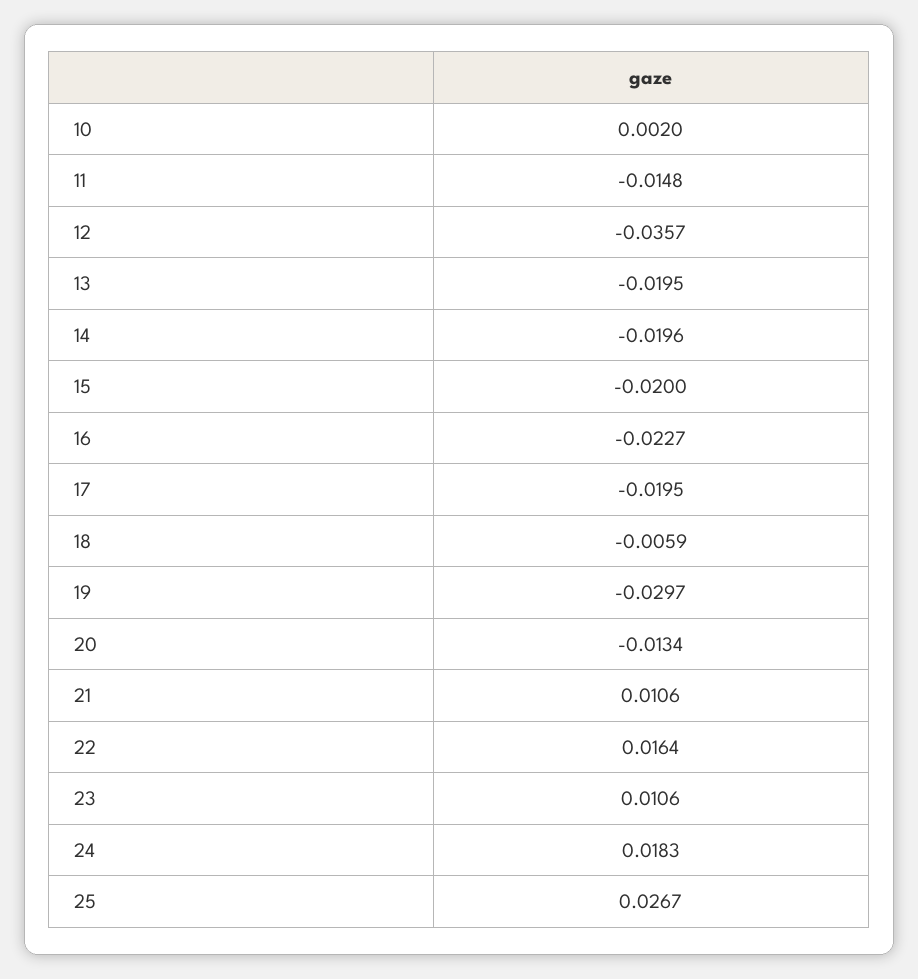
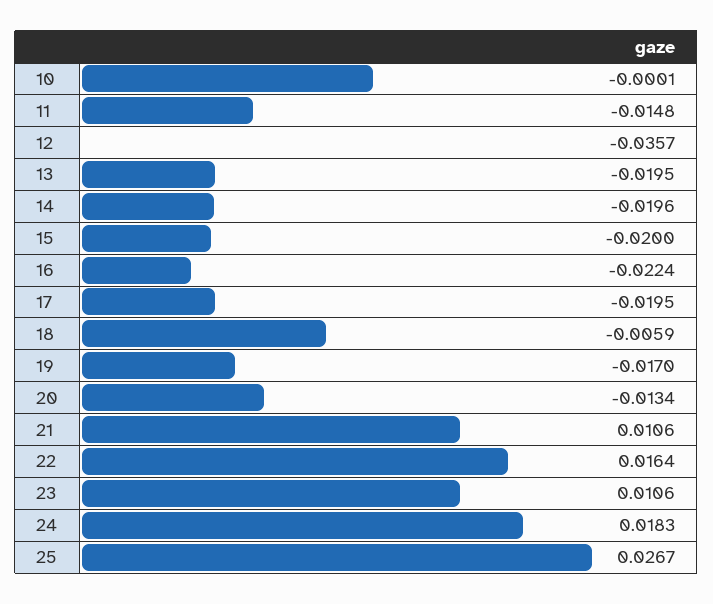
10: 0.002 -> -0.0001
16: -0.0227 -> -0.0224
19: -0.0297 -> -0.017

